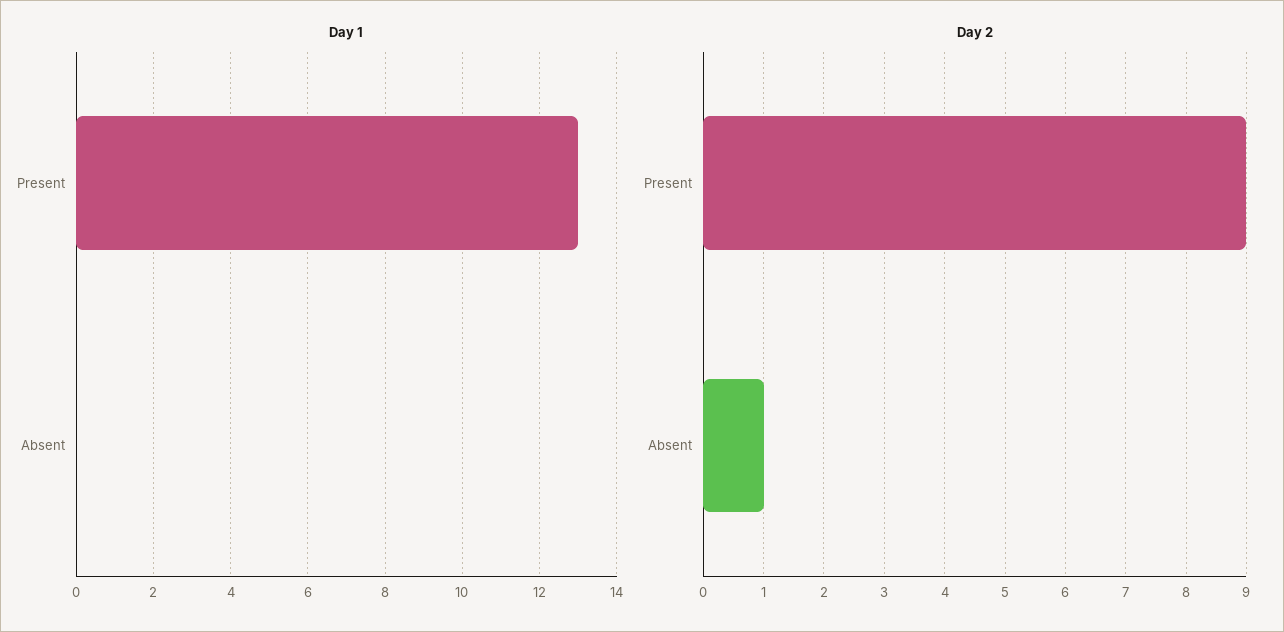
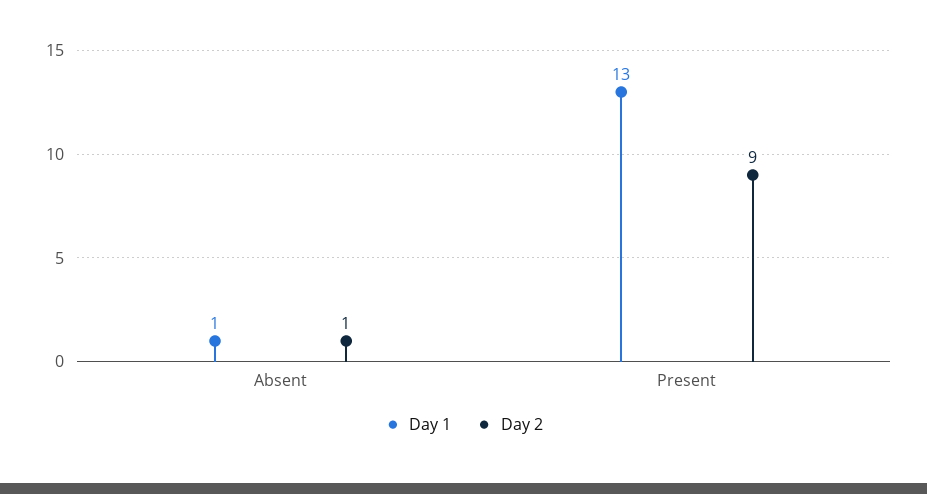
Day 1, Absent: 0 -> 1

